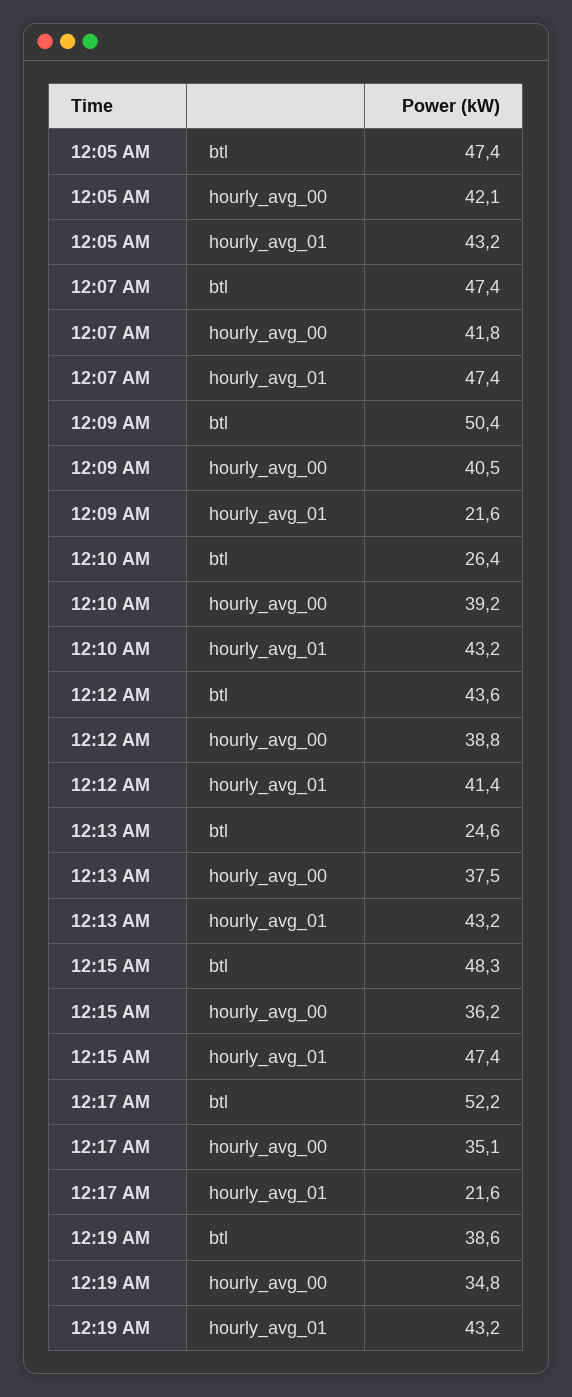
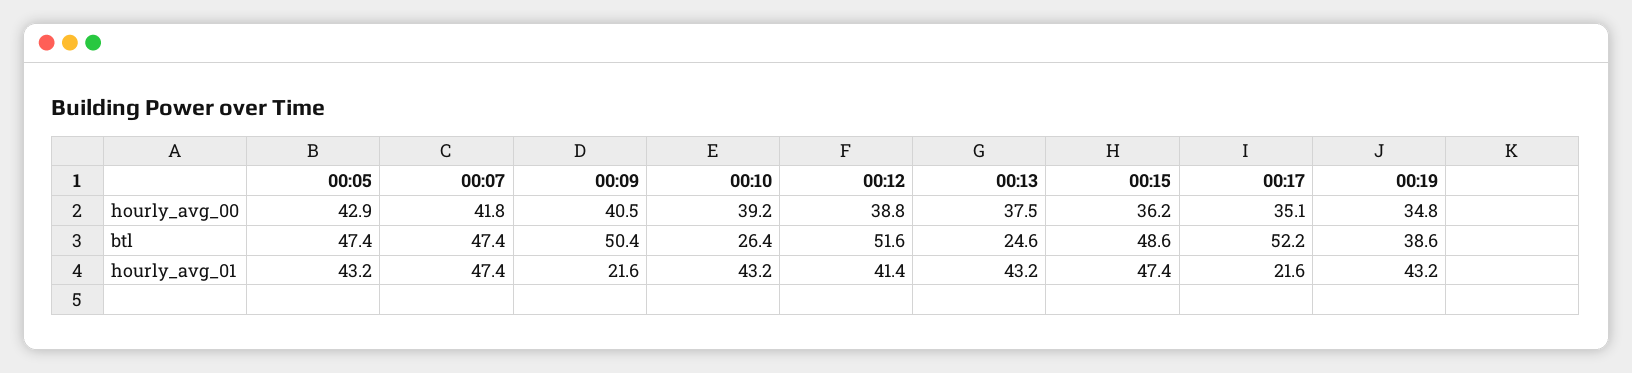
12:05 AM, hourly_avg_00: 42.1 -> 42.9
12:12 AM, btl: 43.6 -> 51.6
12:15 AM, btl: 48.3 -> 48.6

